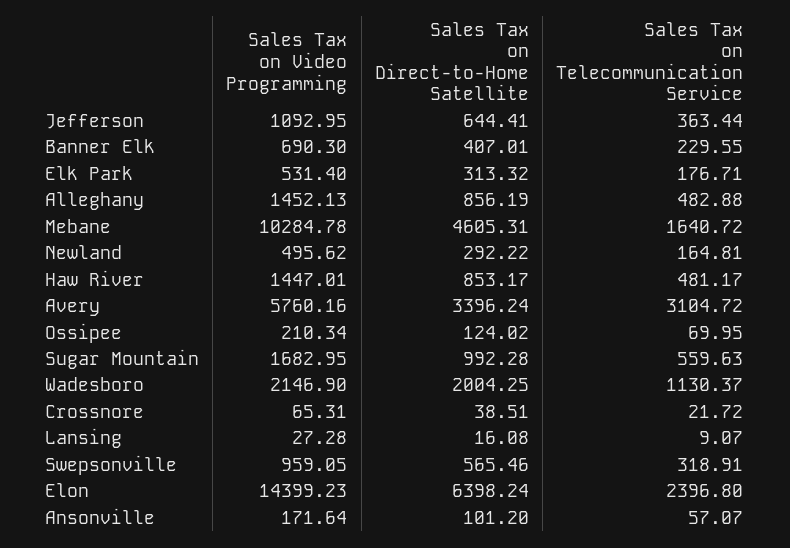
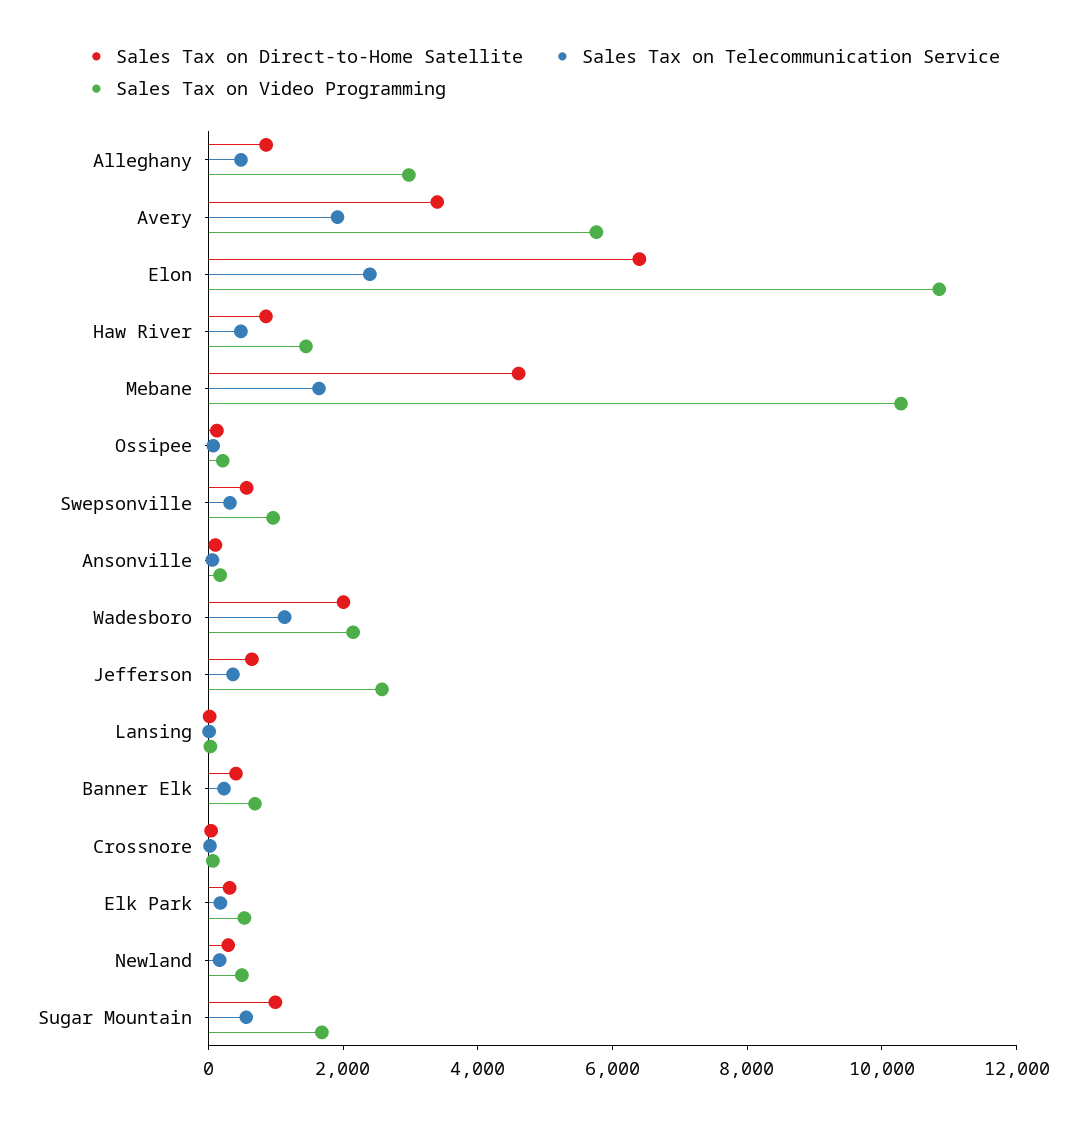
Sales Tax on Video Programming, Jefferson: 1092.95 -> 2500
Sales Tax on Video Programming, Alleghany: 1452.13 -> 3000
Sales Tax on Telecommunication Service, Avery: 3104.72 -> 2000
Sales Tax on Video Programming, Elon: 14399.23 -> 11000

